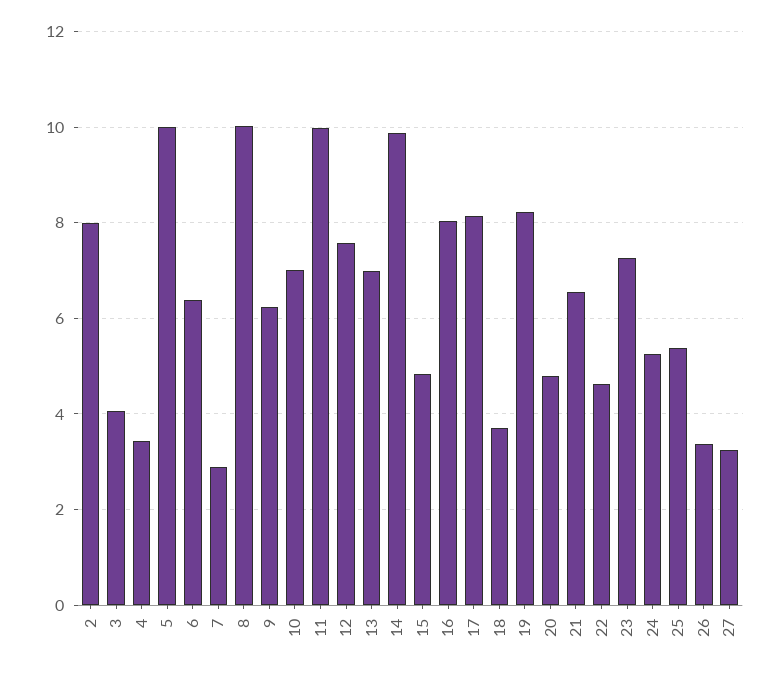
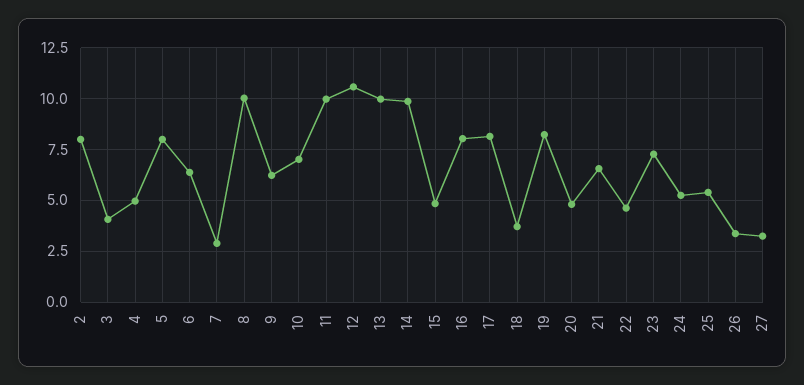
4: 3.4 -> 5
5: 10 -> 8
12: 7.6 -> 10.5
13: 7 -> 10

